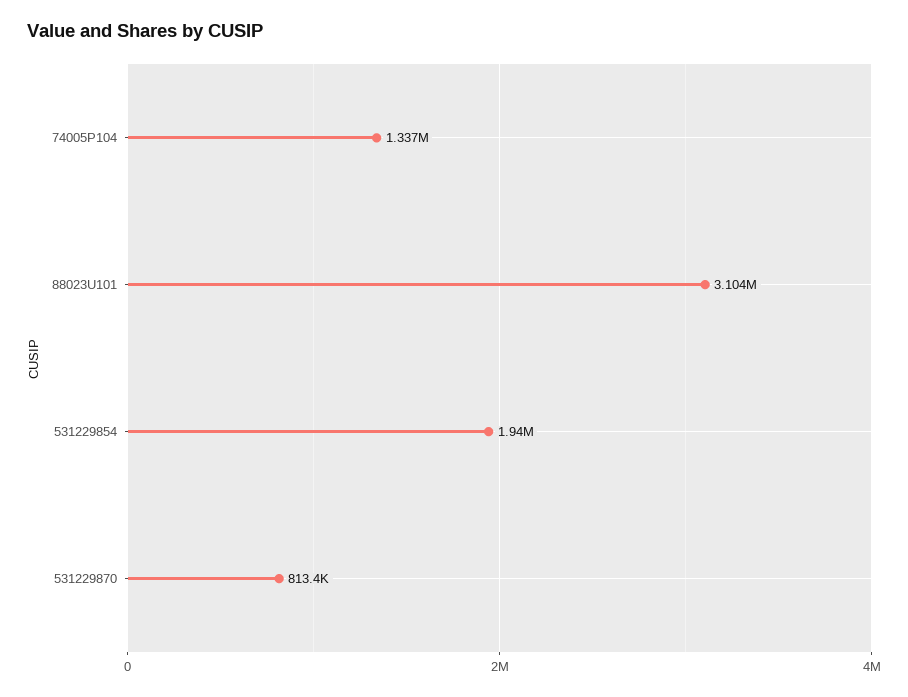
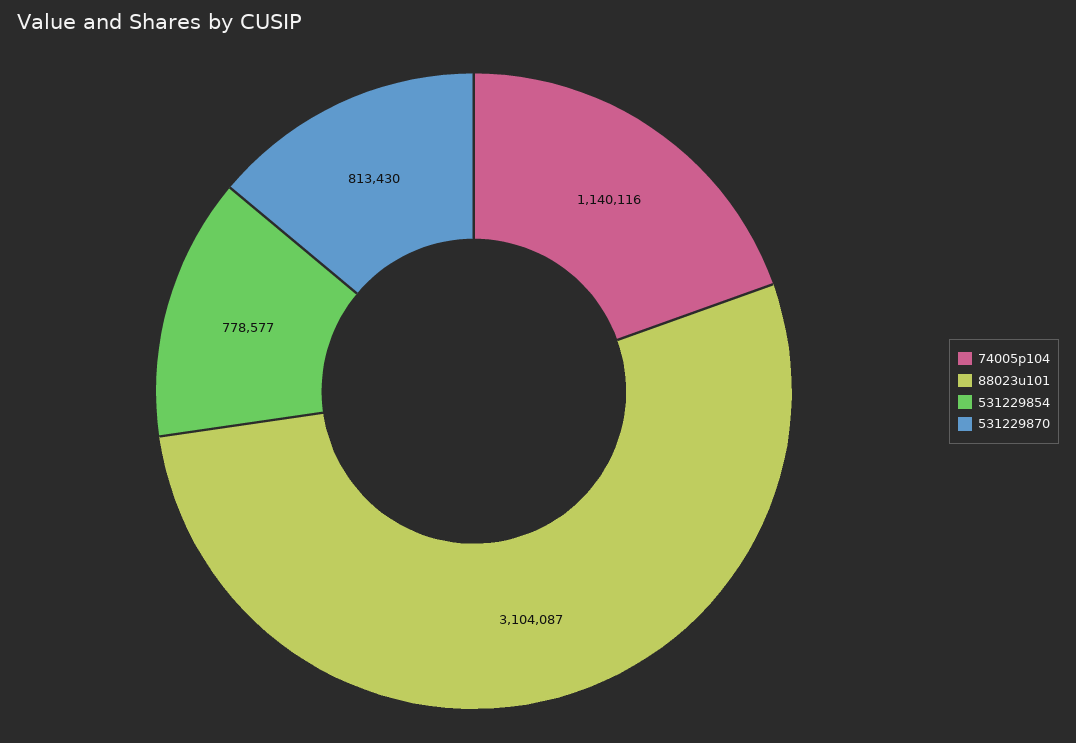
74005P104: 1337000 -> 1140116
531229854: 1940000 -> 778577

